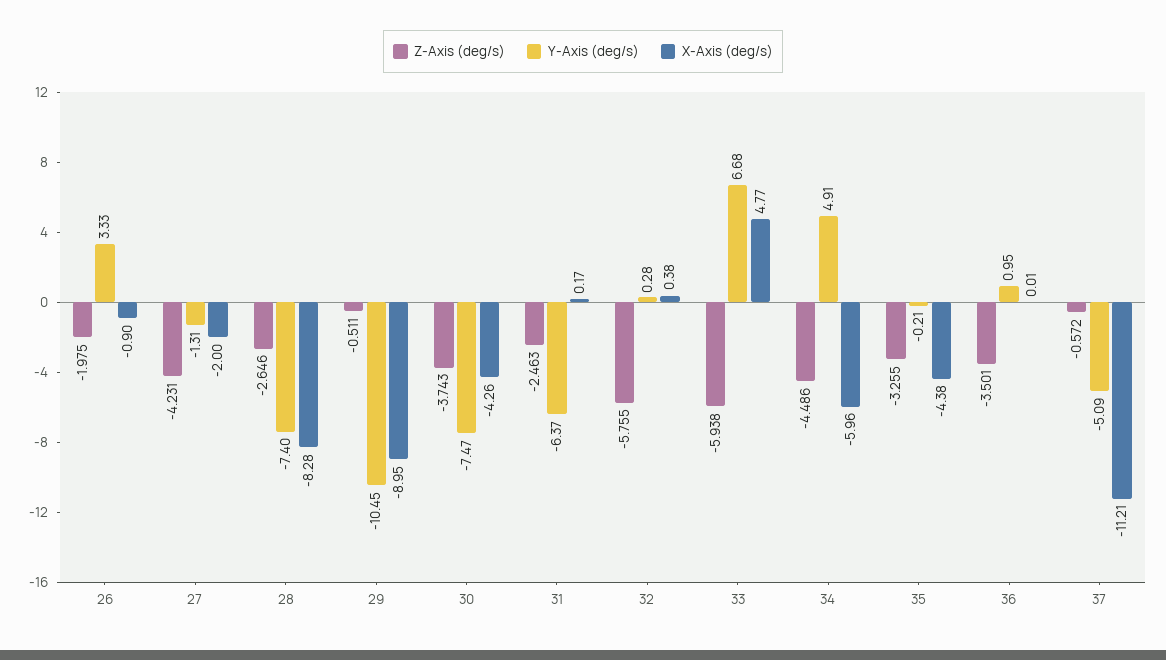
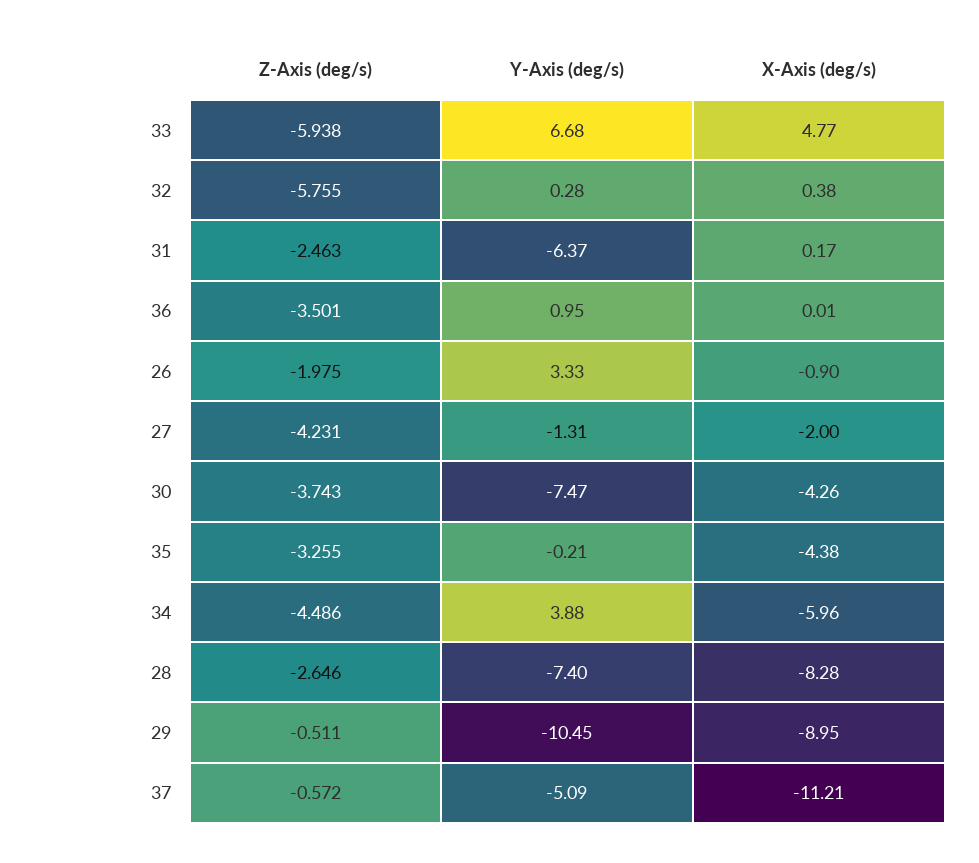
Y-Axis (deg/s), 34: 4.91 -> 3.88

